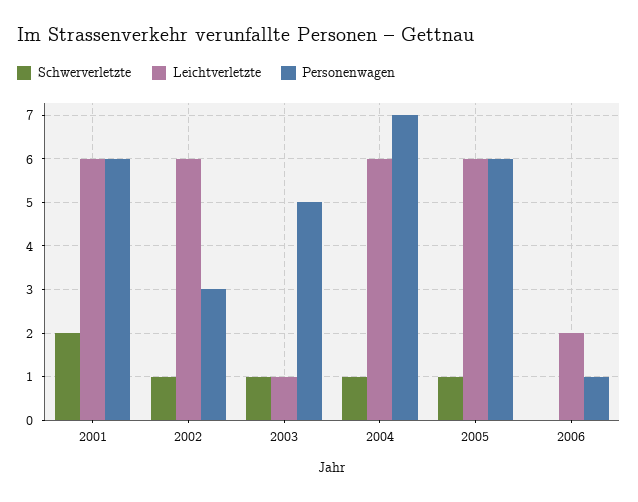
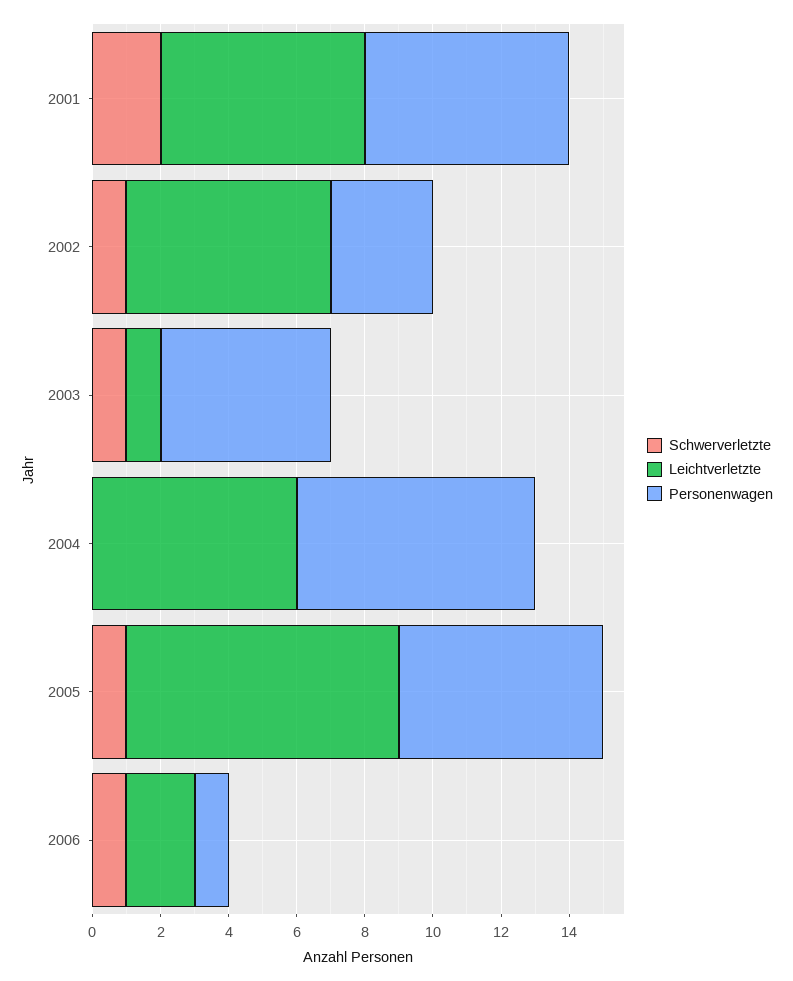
Schwerverletzte, 2004: 1 -> 0
Leichtverletzte, 2005: 6 -> 8
Schwerverletzte, 2006: 0 -> 1

